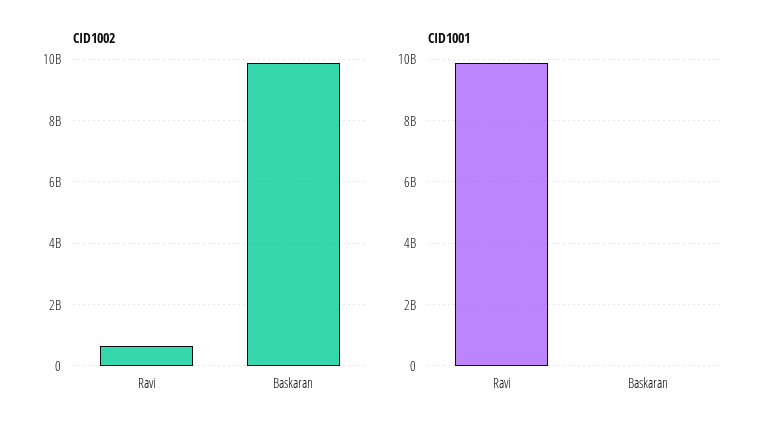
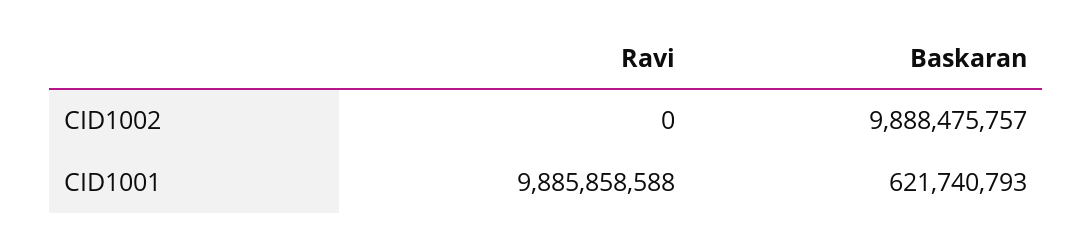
CID1002, Ravi: 600000000 -> 0
CID1001, Baskaran: 0 -> 621740793

